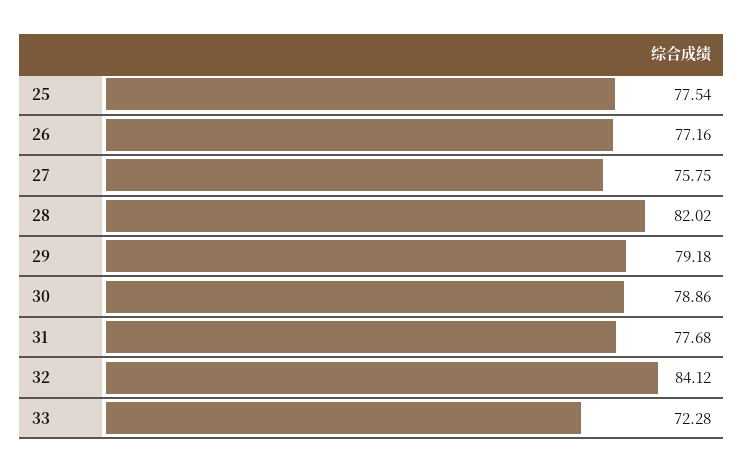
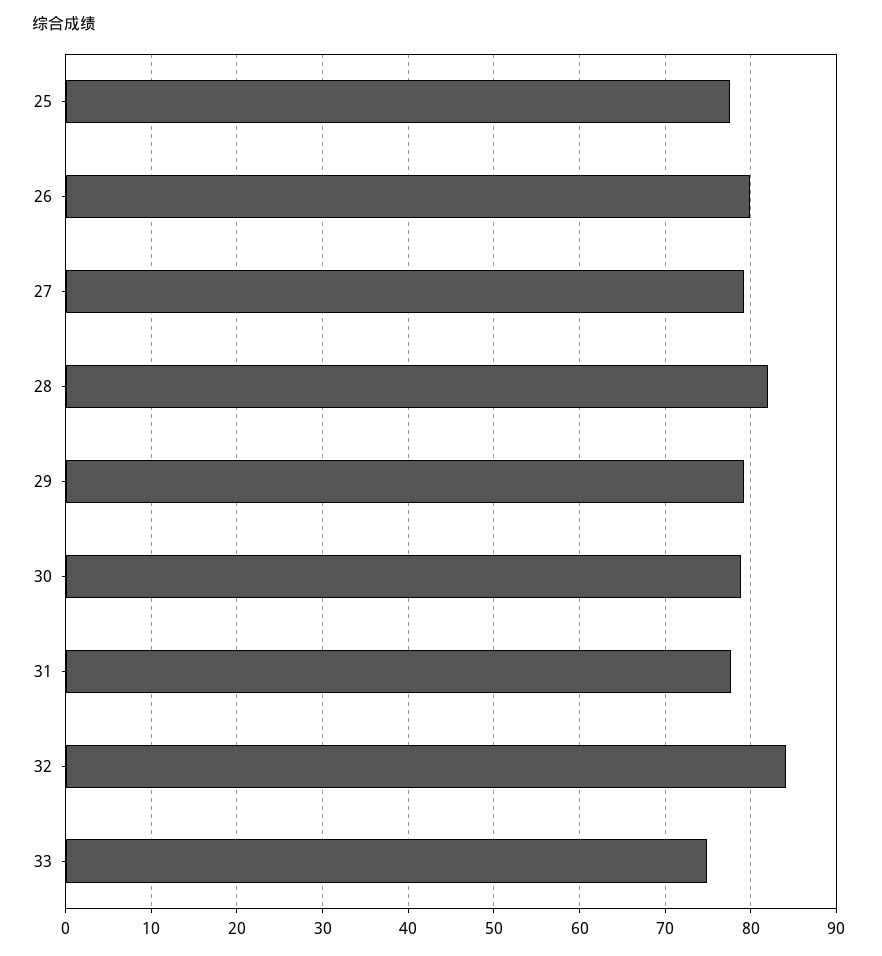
26: 77.16 -> 80
27: 75.75 -> 79
33: 72.28 -> 75

